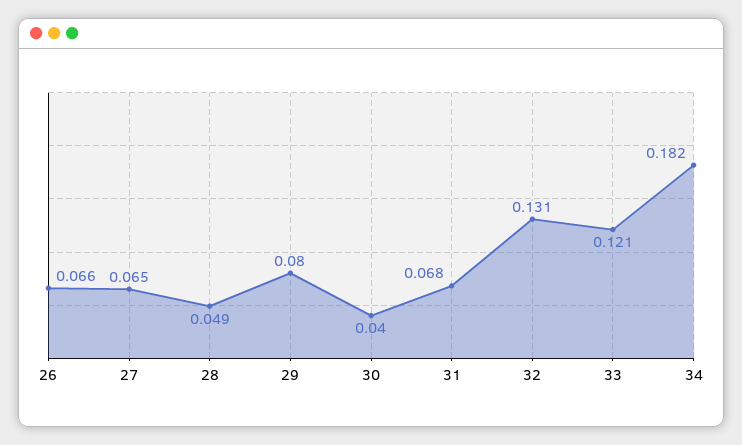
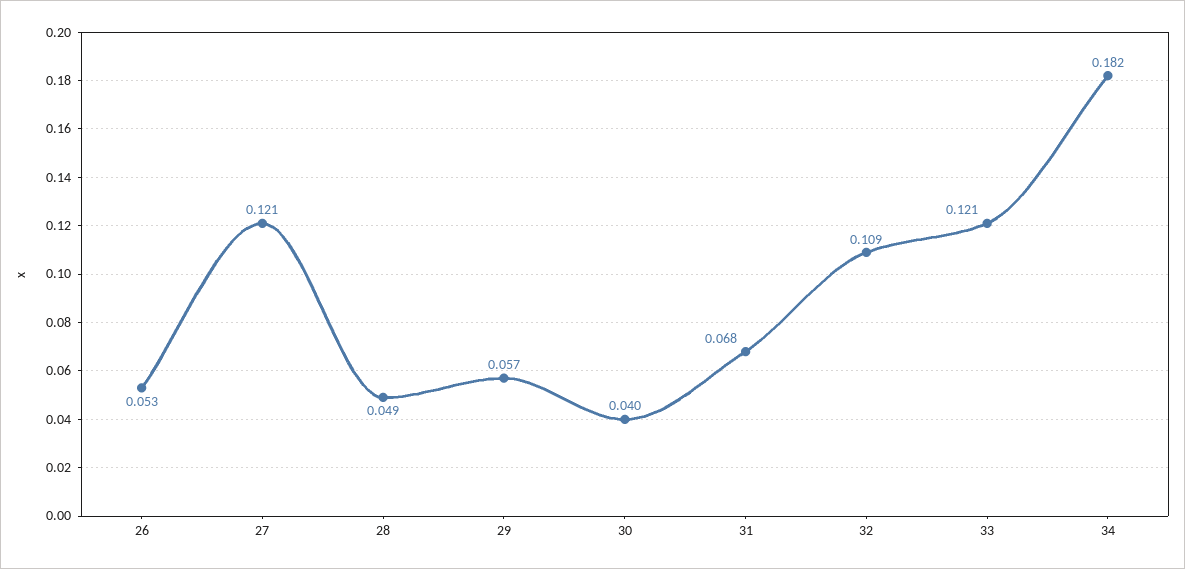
26: 0.066 -> 0.053
27: 0.065 -> 0.121
29: 0.08 -> 0.057
32: 0.131 -> 0.109

